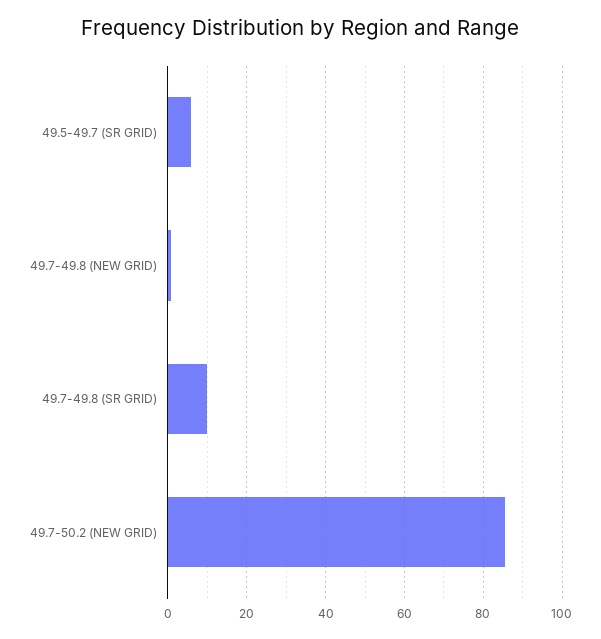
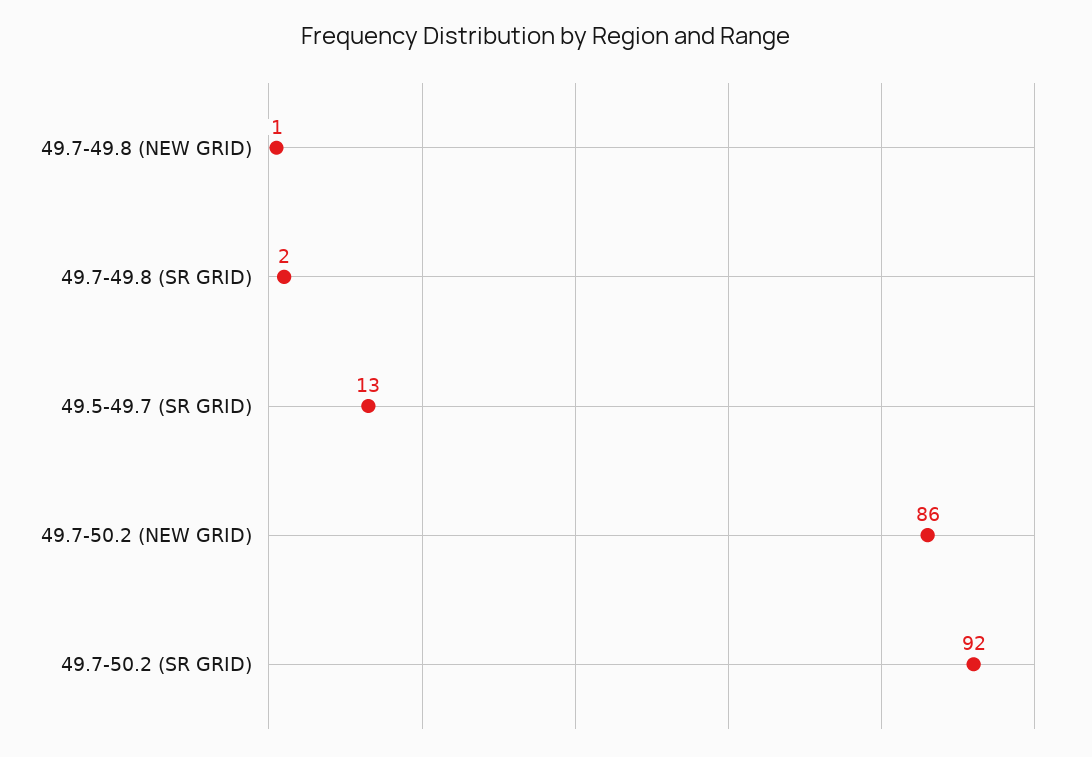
49.5-49.7 (SR GRID): 6 -> 13
49.7-49.8 (SR GRID): 10 -> 2
49.7-50.2 (SR GRID): none -> 92

